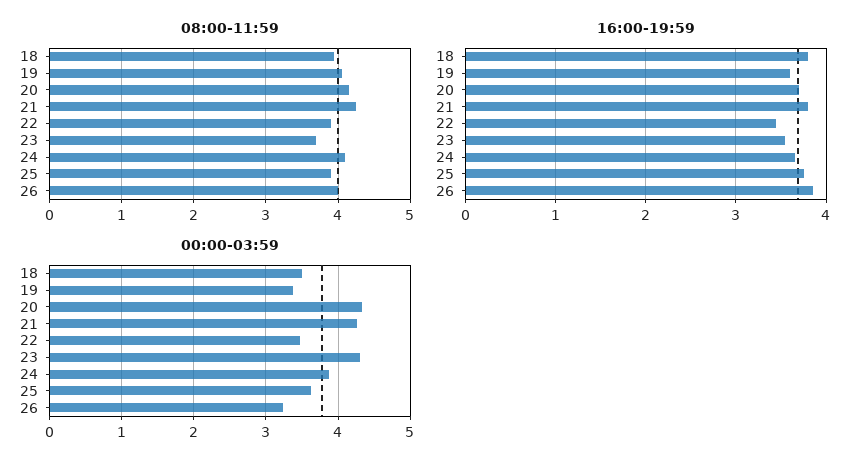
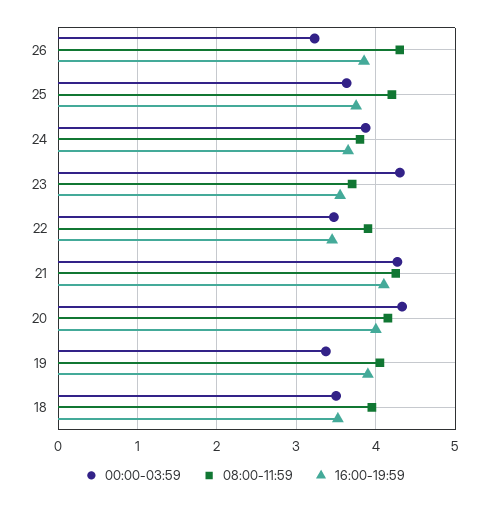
08:00-11:59, 24: 4.1 -> 3.8
08:00-11:59, 25: 3.9 -> 4.2
08:00-11:59, 26: 4 -> 4.3
16:00-19:59, 18: 3.8 -> 3.5
16:00-19:59, 19: 3.6 -> 3.9
16:00-19:59, 20: 3.7 -> 4
16:00-19:59, 21: 3.8 -> 4.1

